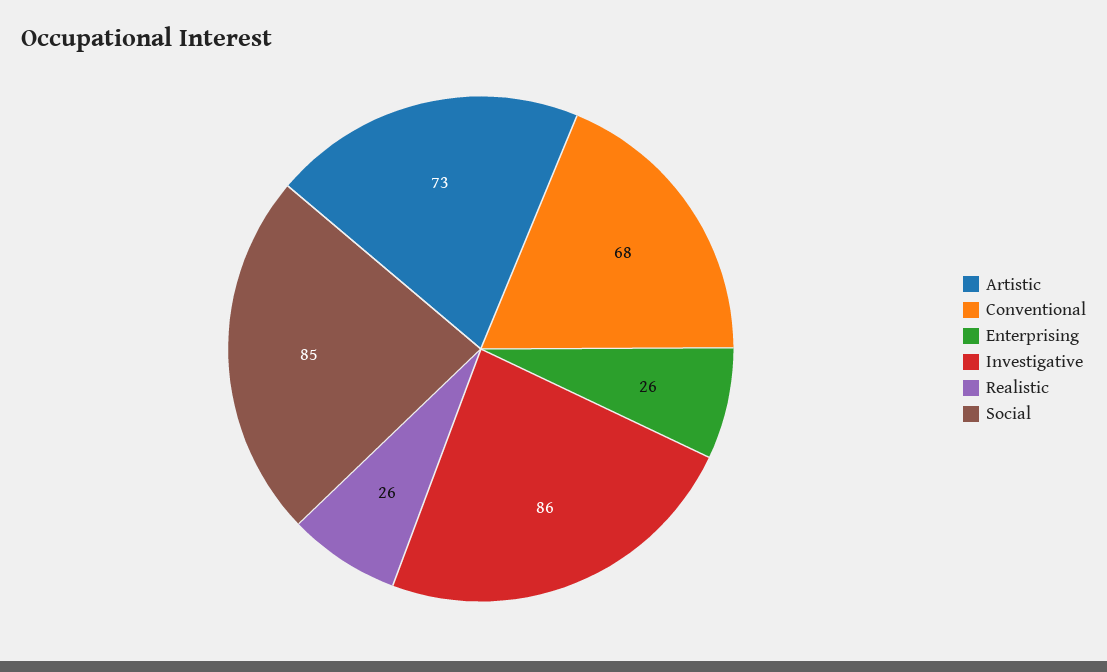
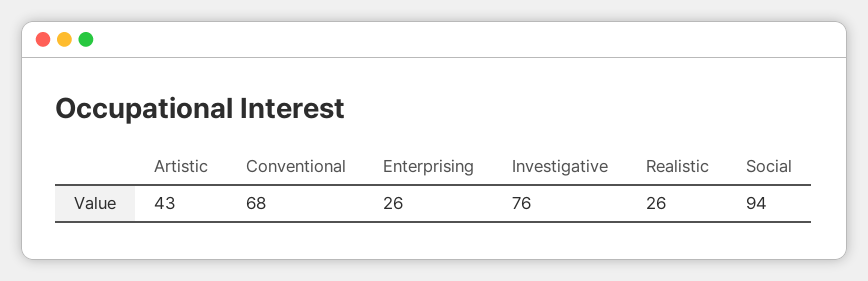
Artistic: 73 -> 43
Investigative: 86 -> 76
Social: 85 -> 94

